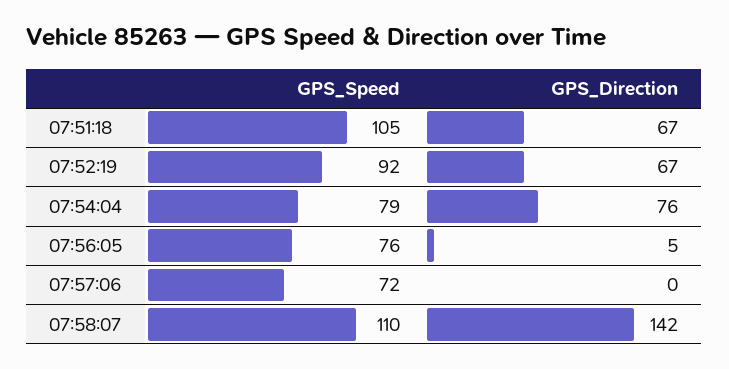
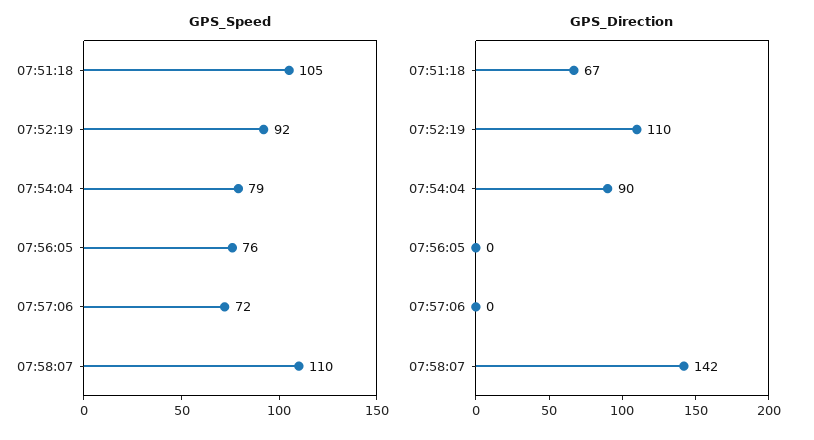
GPS_Direction, 07:52:19: 67 -> 110
GPS_Direction, 07:54:04: 76 -> 90
GPS_Direction, 07:56:05: 5 -> 0

